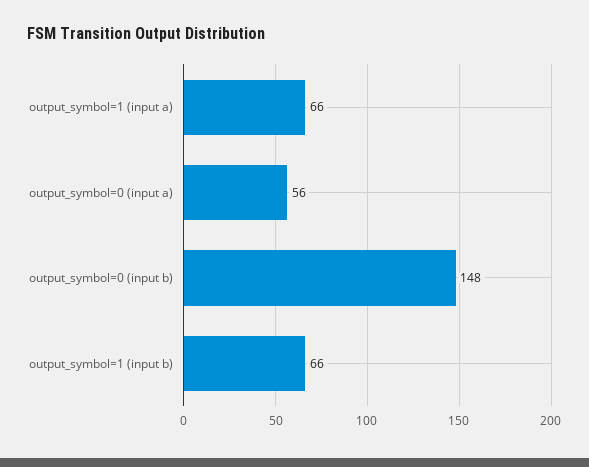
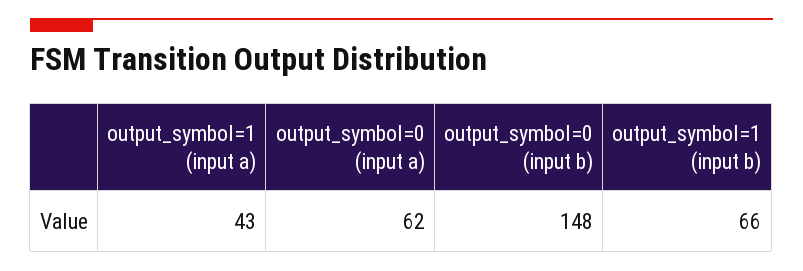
output_symbol=1 (input a): 66 -> 43
output_symbol=0 (input a): 56 -> 62

